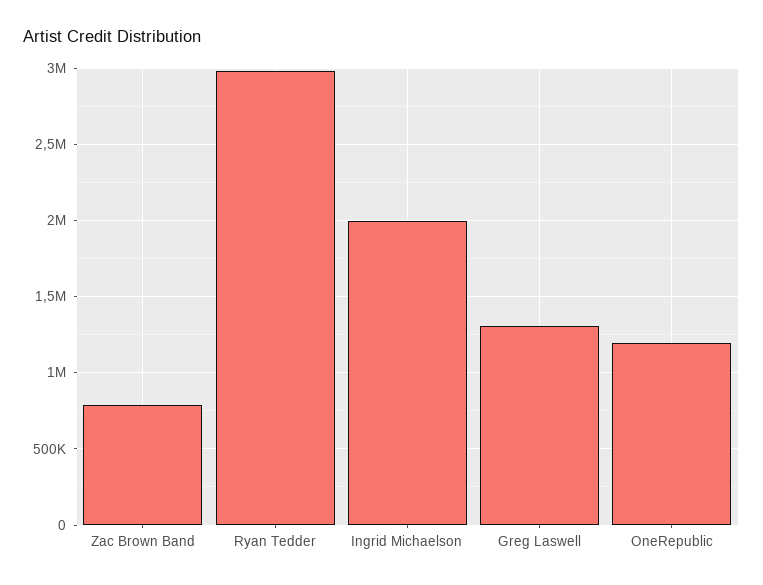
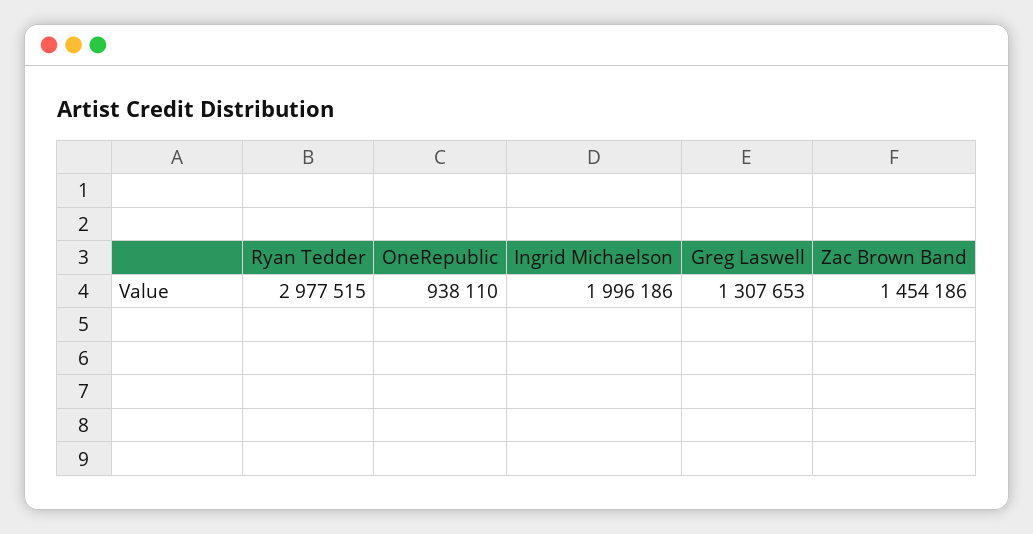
Zac Brown Band: 800000 -> 1454186
OneRepublic: 1200000 -> 938110

